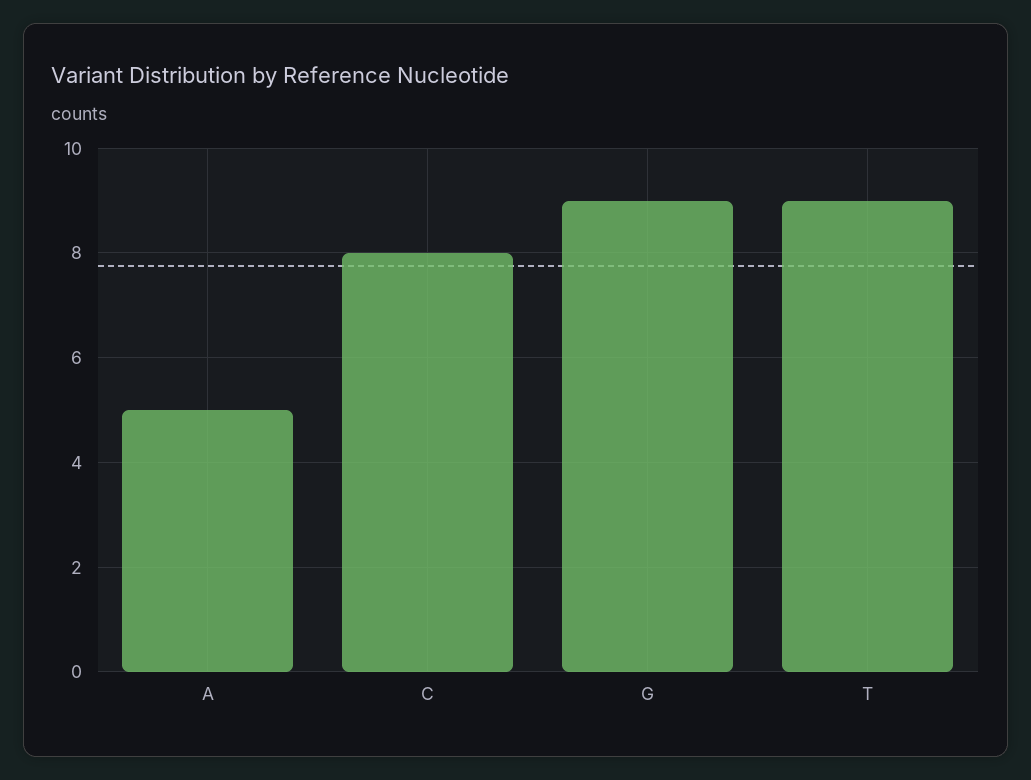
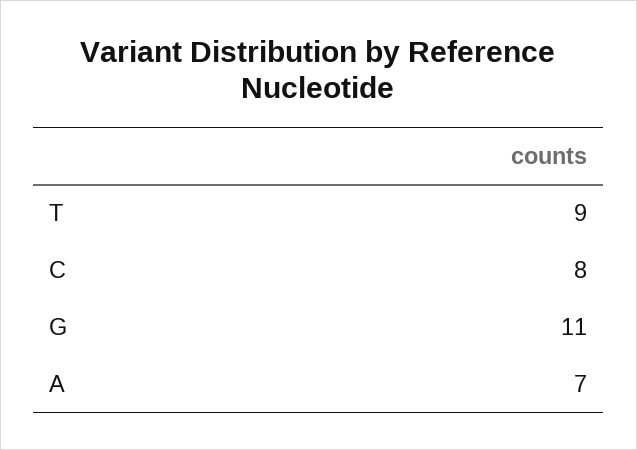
A: 5 -> 7
G: 9 -> 11

